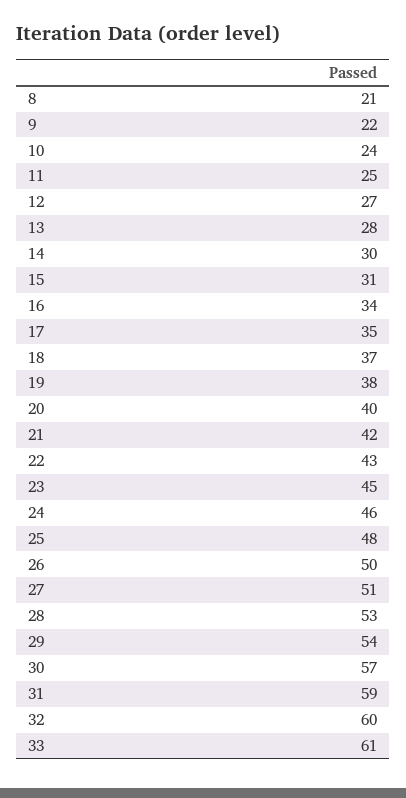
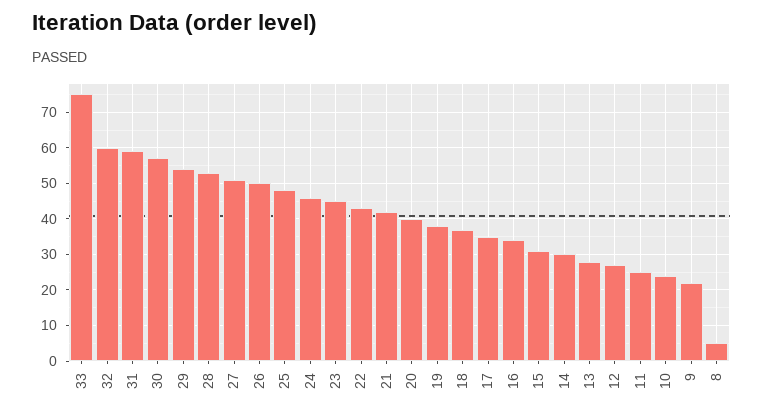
8: 21 -> 5
33: 61 -> 75

